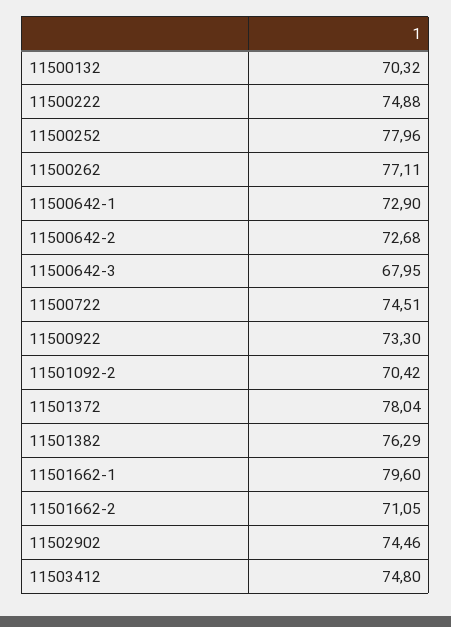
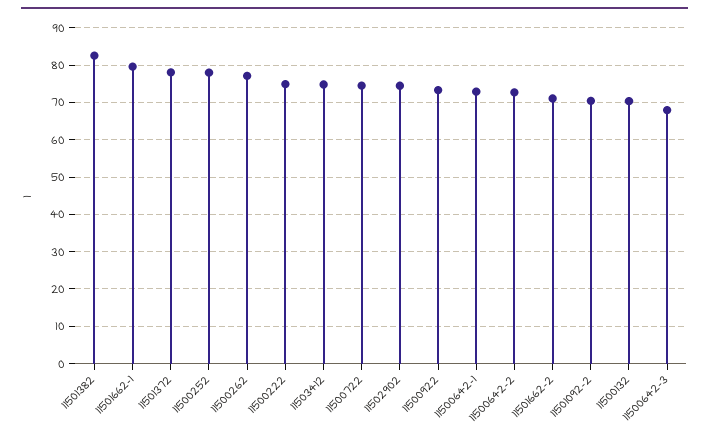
11501382: 76.29 -> 82

